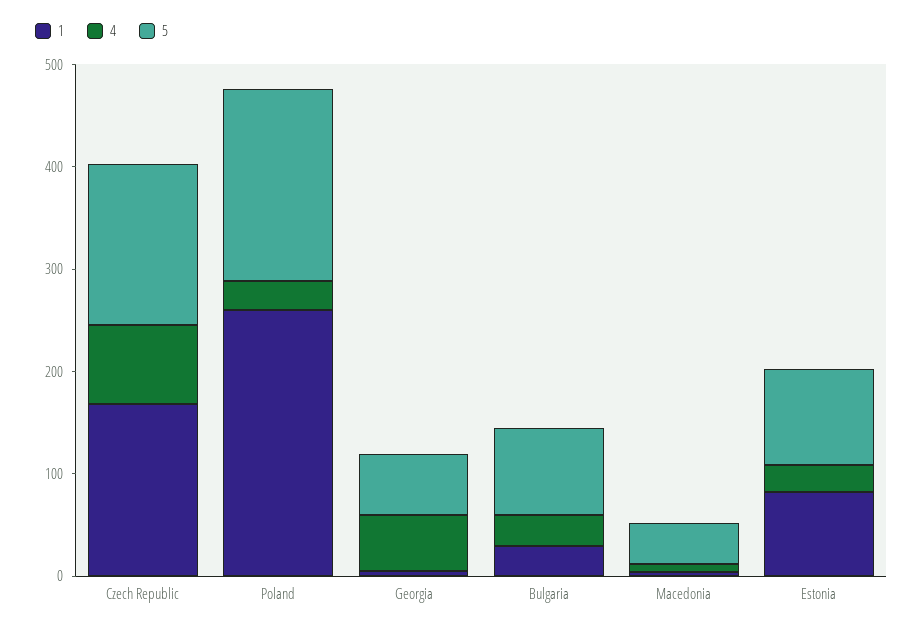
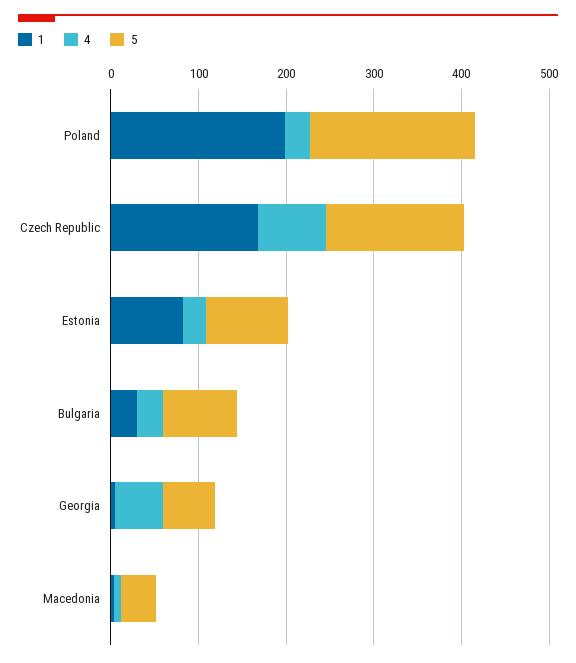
1, Poland: 260 -> 200

